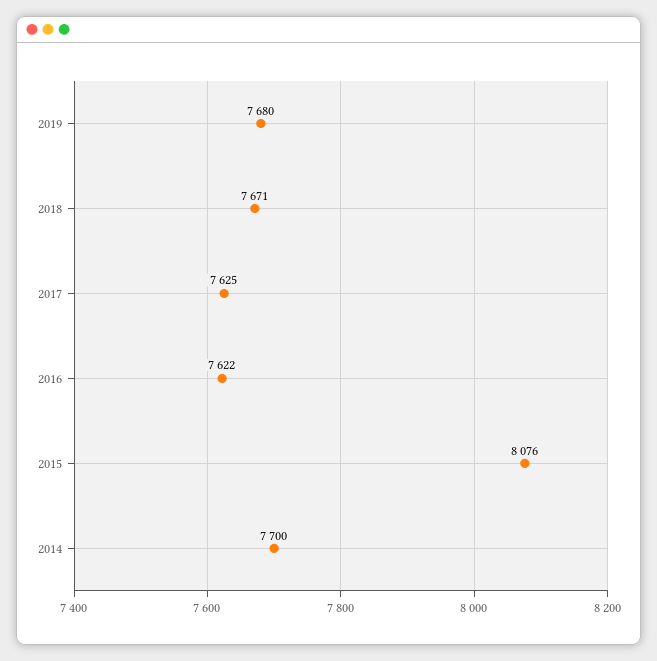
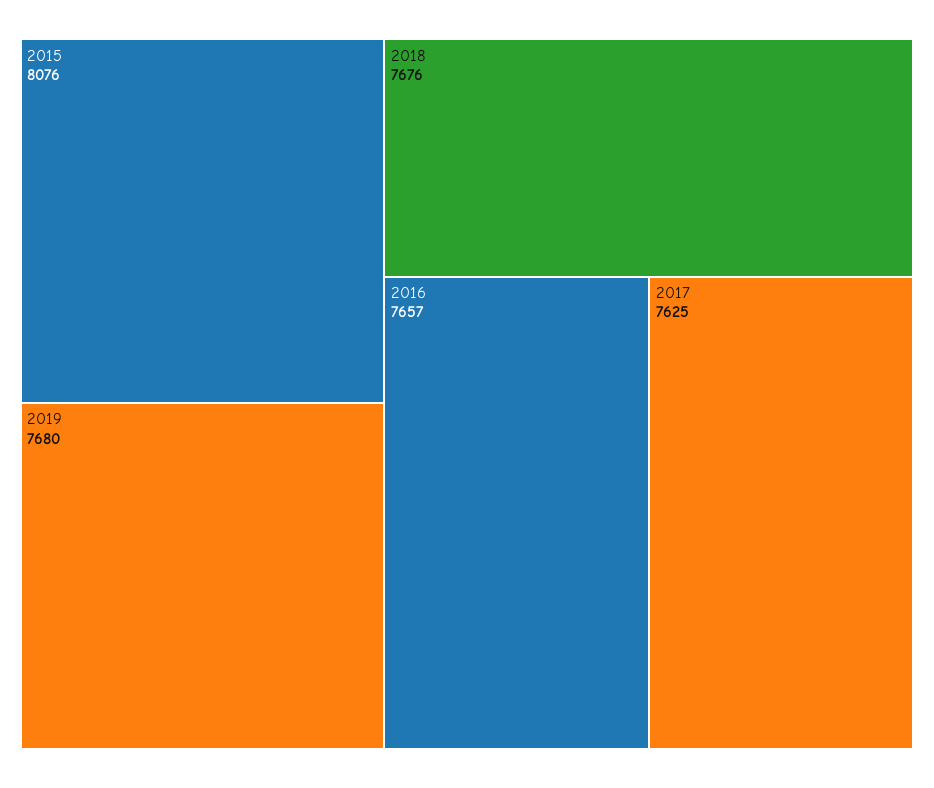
2018: 7671 -> 7676
2016: 7622 -> 7657
2014: 7700 -> none

